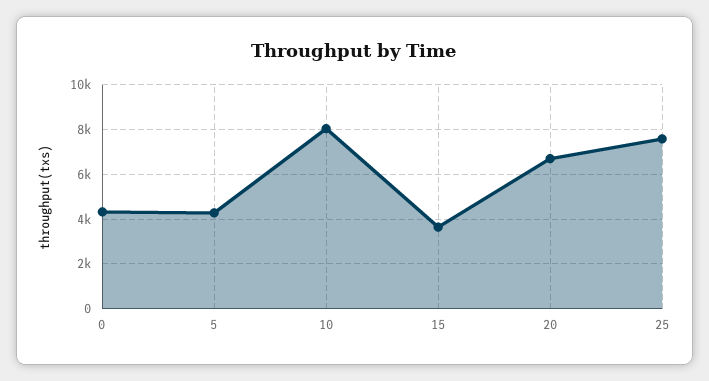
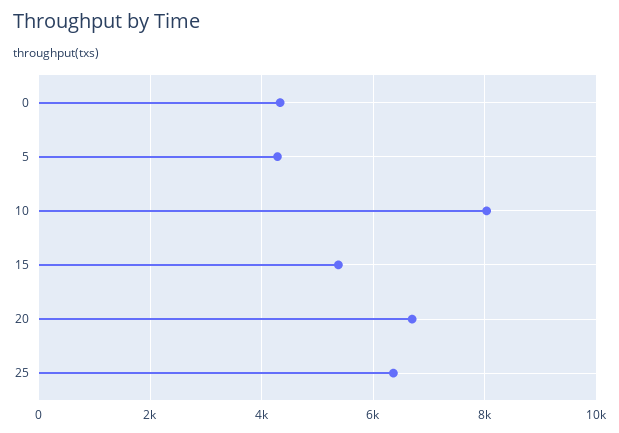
15: 3500 -> 5400
25: 7500 -> 6400

